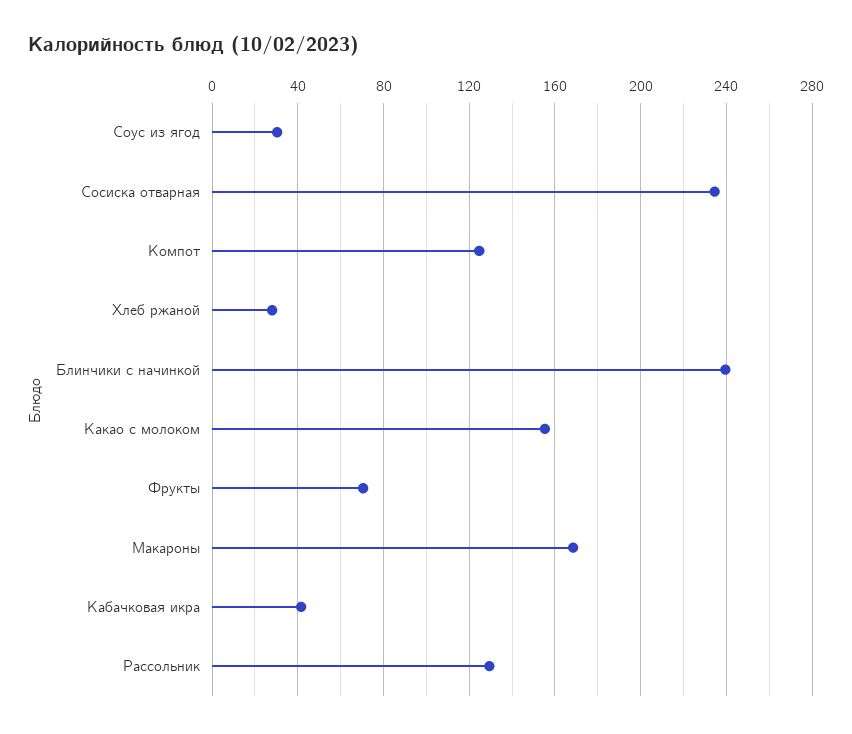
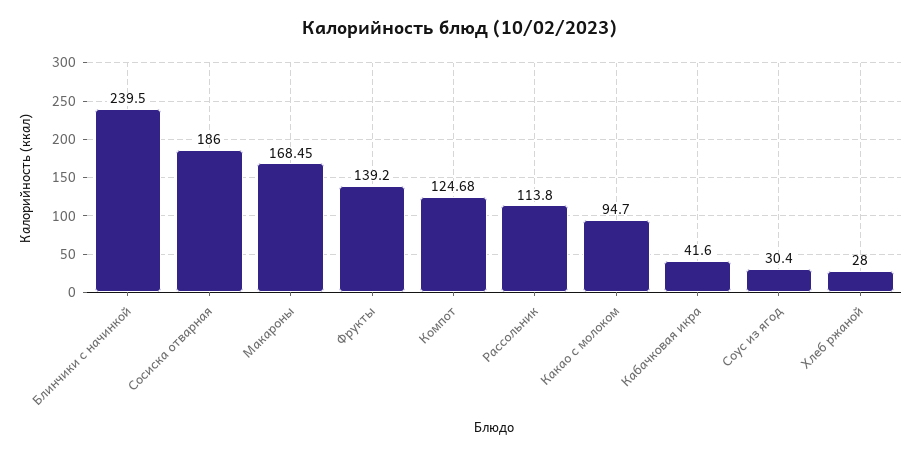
Сосиска отварная: 235 -> 186
Какао с молоком: 155 -> 94.7
Фрукты: 70 -> 139.2
Рассольник: 130 -> 113.8

